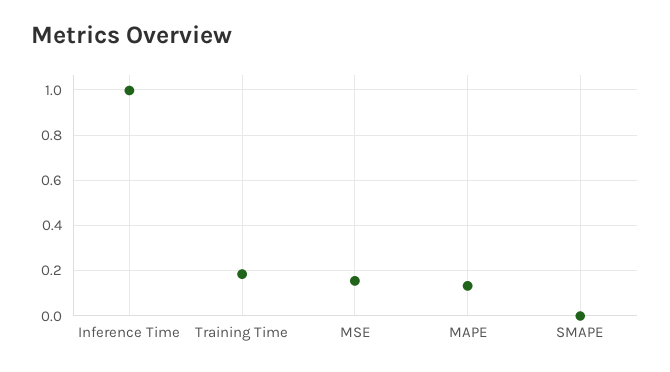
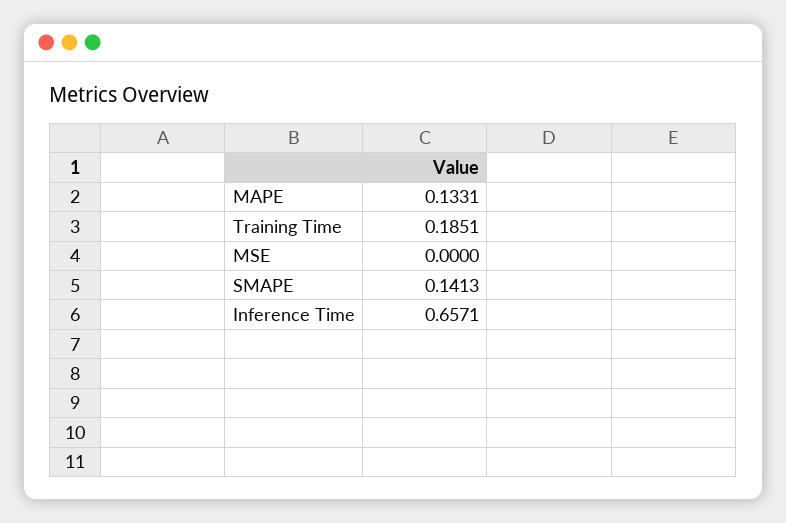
Inference Time: 1 -> 0.6571
MSE: 0.15 -> 0
SMAPE: 0 -> 0.1413

